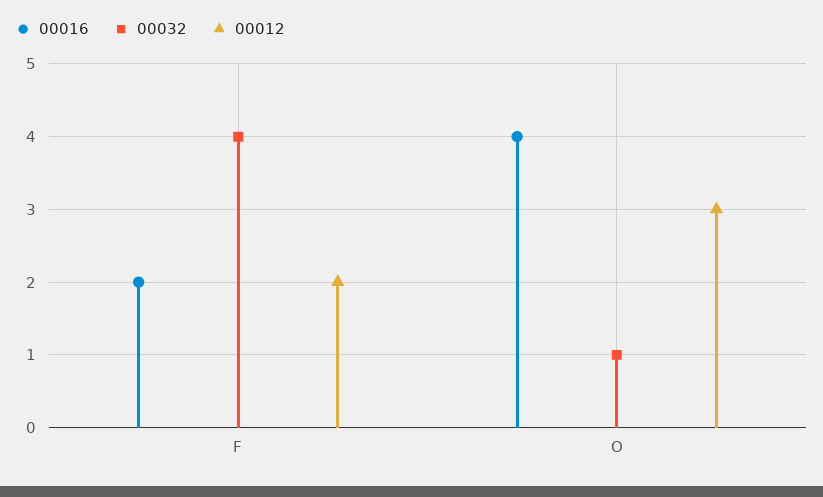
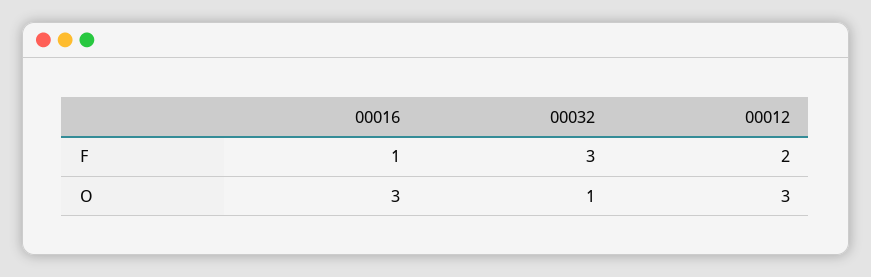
00016, F: 2 -> 1
00032, F: 4 -> 3
00016, O: 4 -> 3

